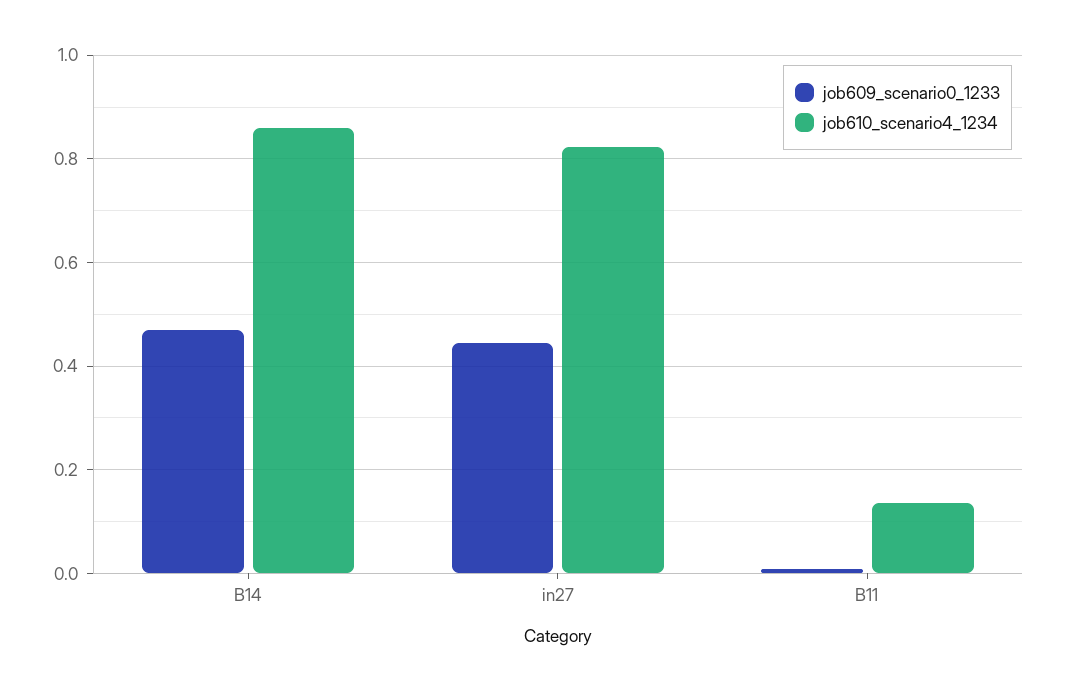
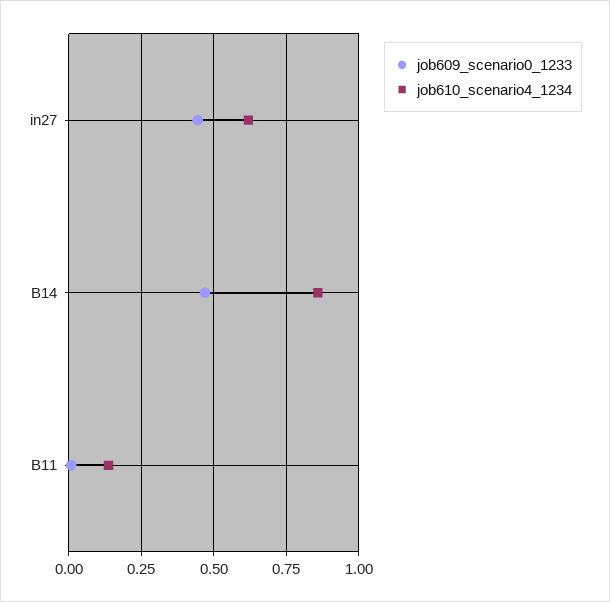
job610_scenario4_1234, in27: 0.82 -> 0.625

